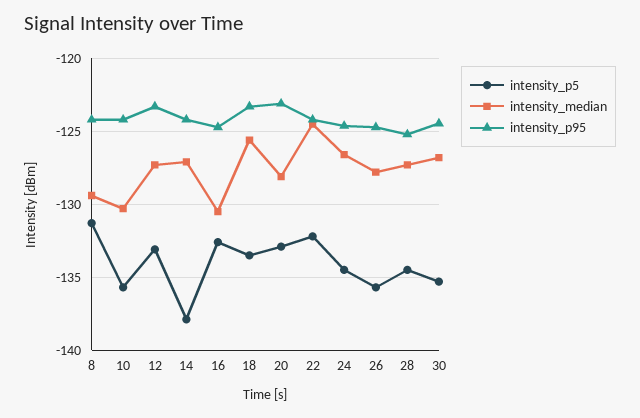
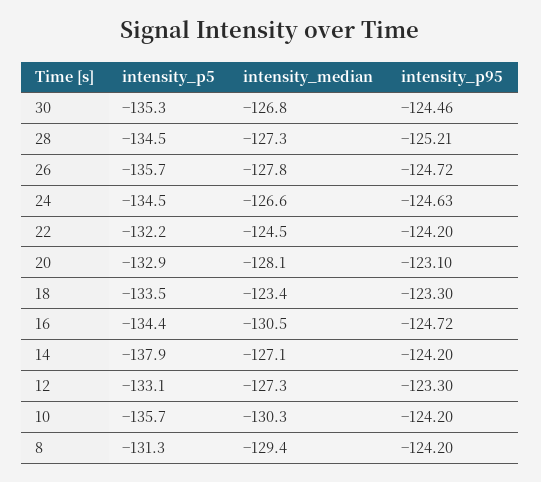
intensity_p5, 16: -132.5 -> -134.4
intensity_median, 18: -125.5 -> -123.4

